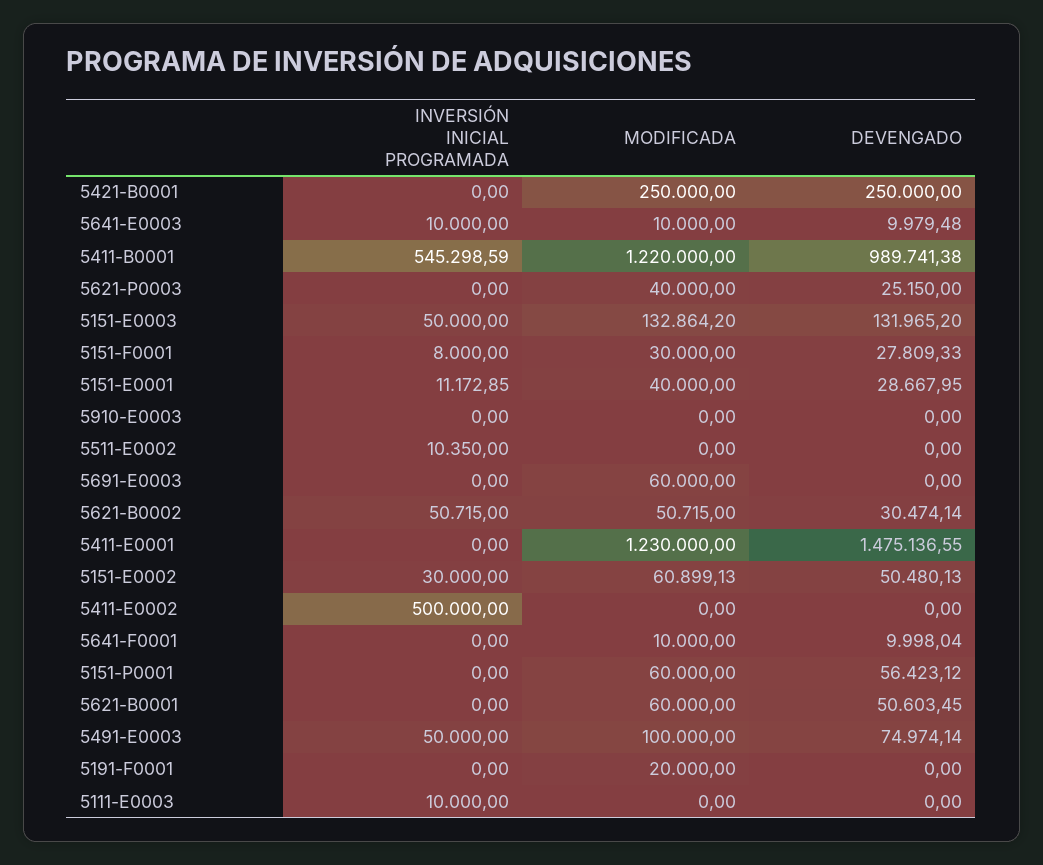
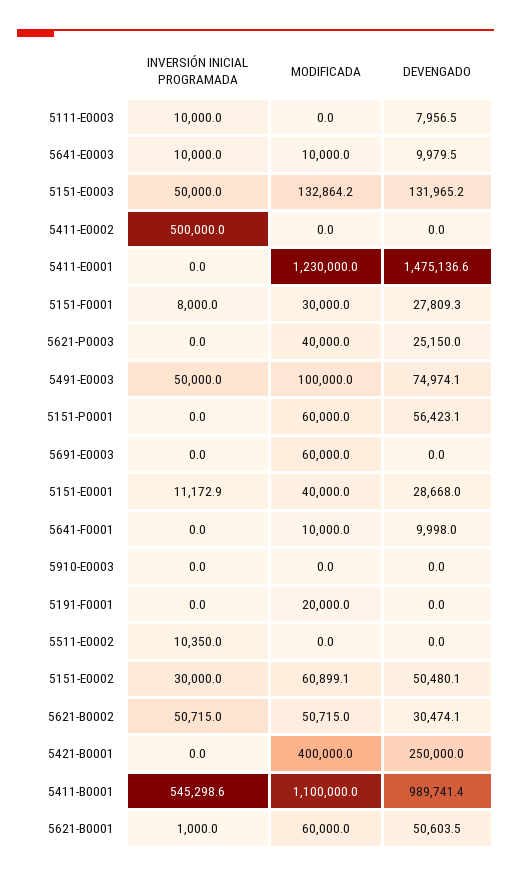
MODIFICADA, 5421-B0001: 250000 -> 400000
MODIFICADA, 5411-B0001: 1220000 -> 1100000
INVERSIÓN INICIAL PROGRAMADA, 5621-B0001: 0 -> 1000
DEVENGADO, 5111-E0003: 0 -> 7956.5

